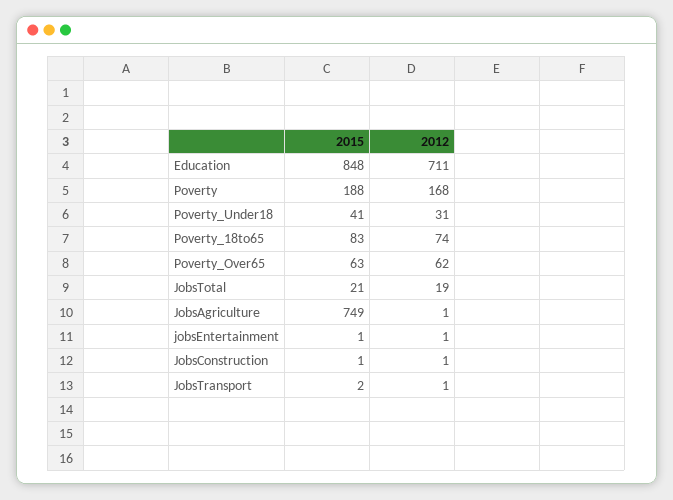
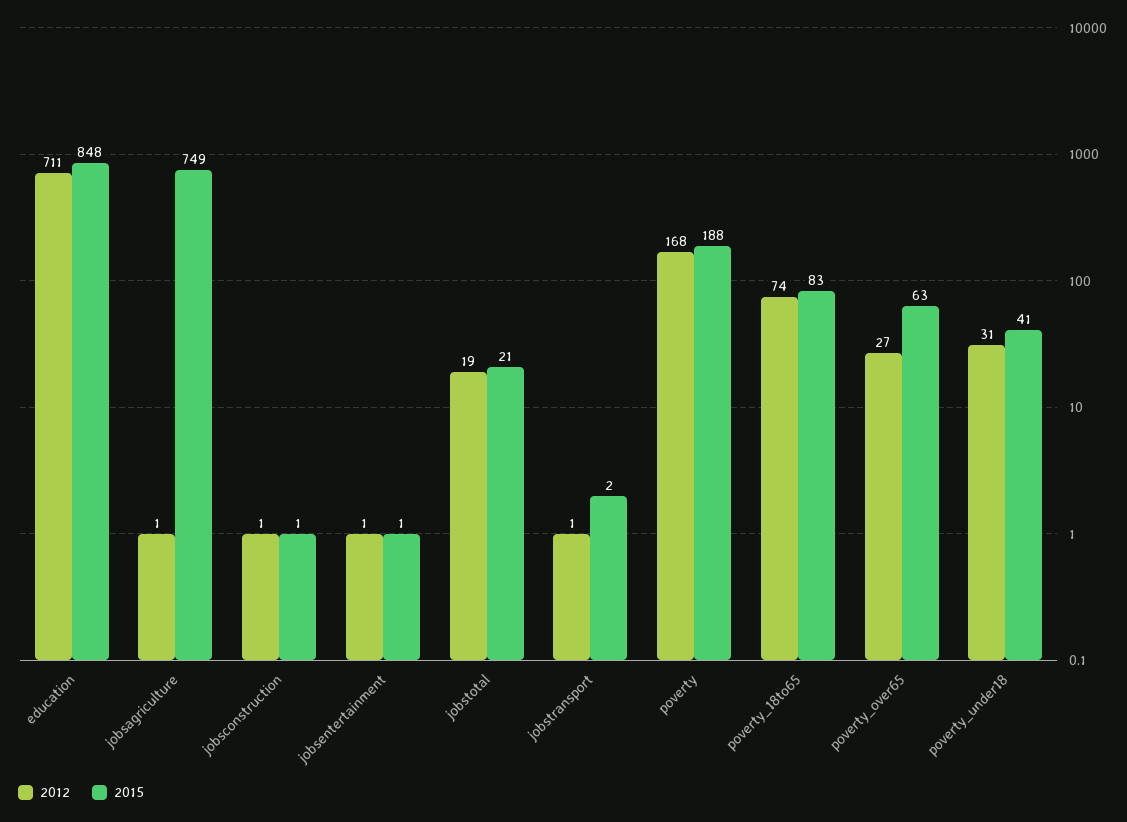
2012, Poverty_Over65: 62 -> 27

